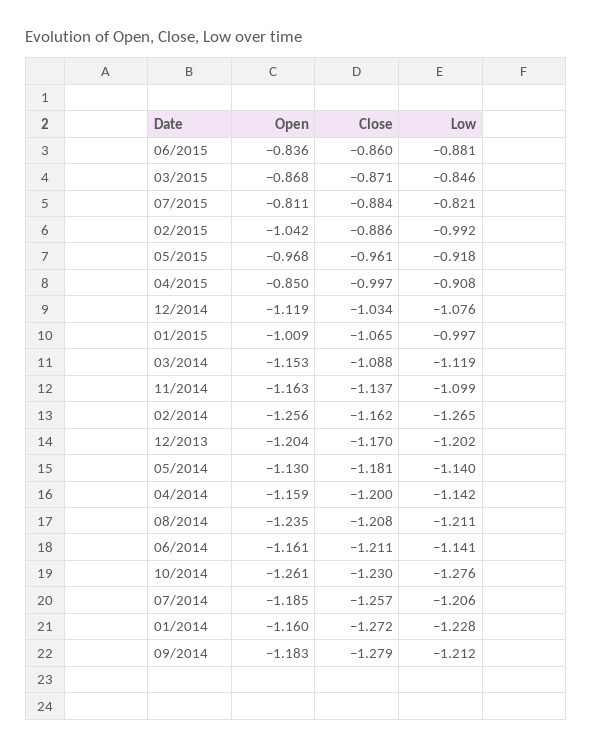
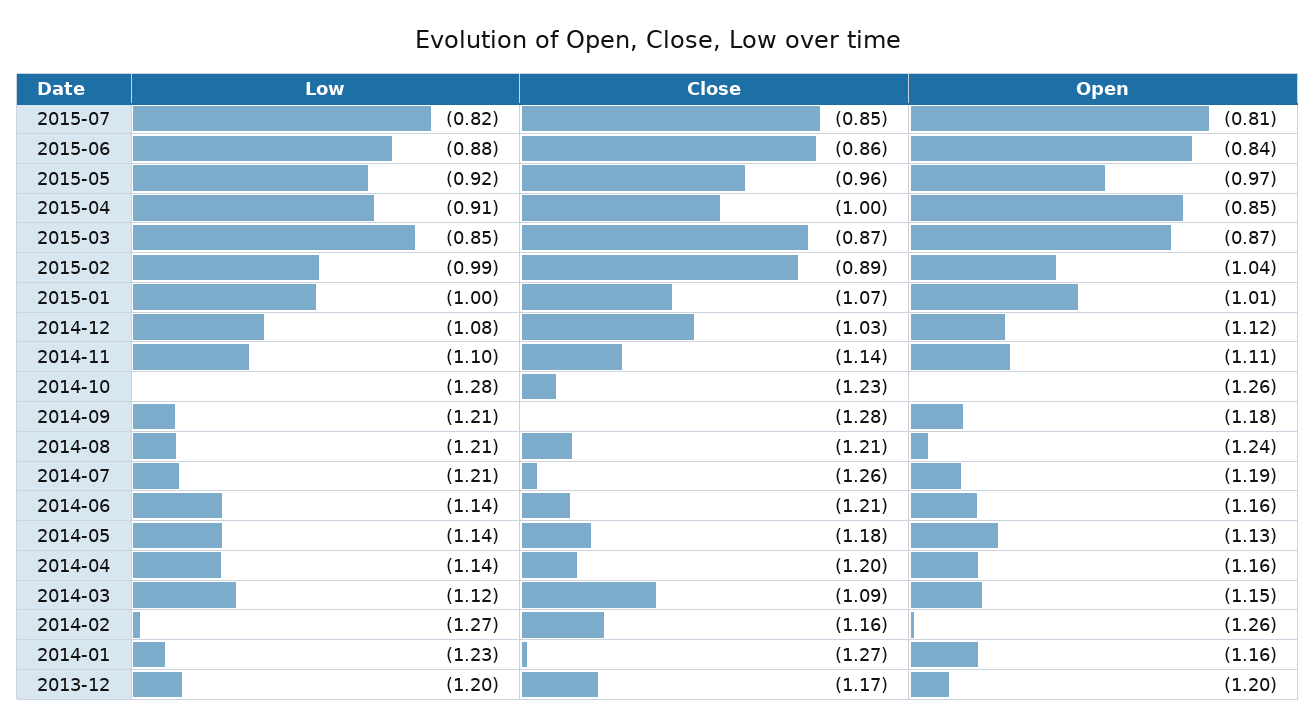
Close, 07/2015: -0.884 -> -0.85
Open, 11/2014: -1.163 -> -1.11

